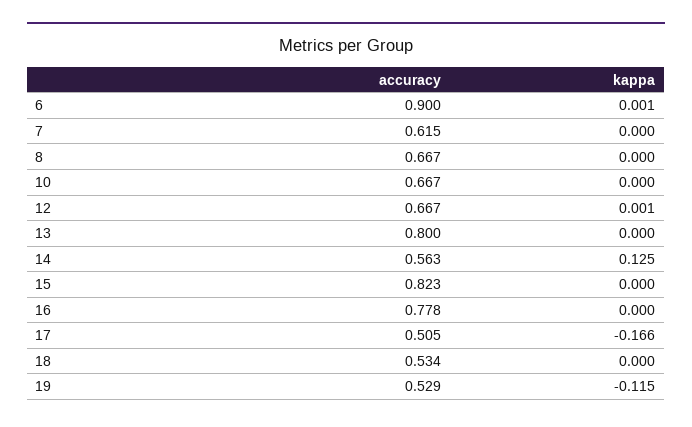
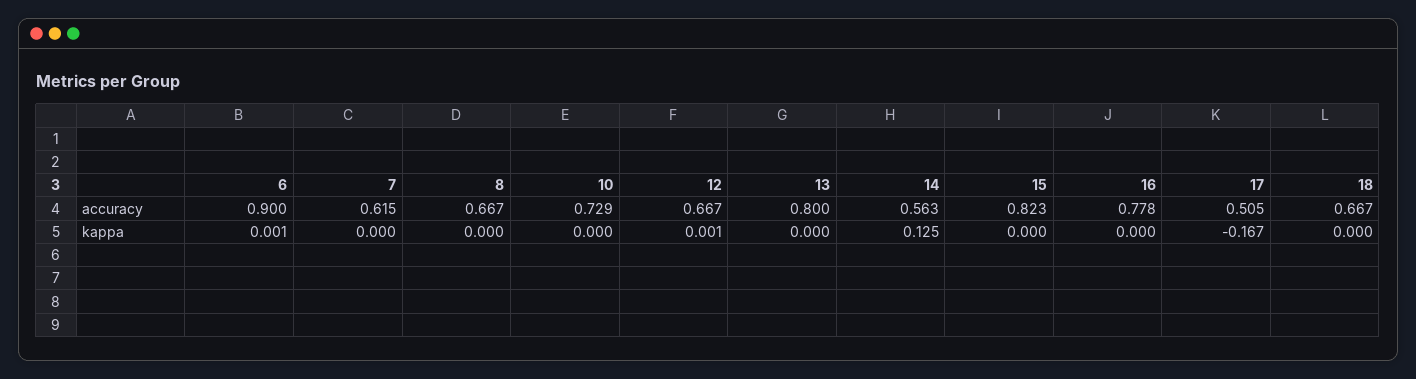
accuracy, 10: 0.667 -> 0.729
kappa, 17: -0.166 -> -0.167
accuracy, 18: 0.534 -> 0.667
accuracy, 19: 0.529 -> none
kappa, 19: -0.115 -> none

